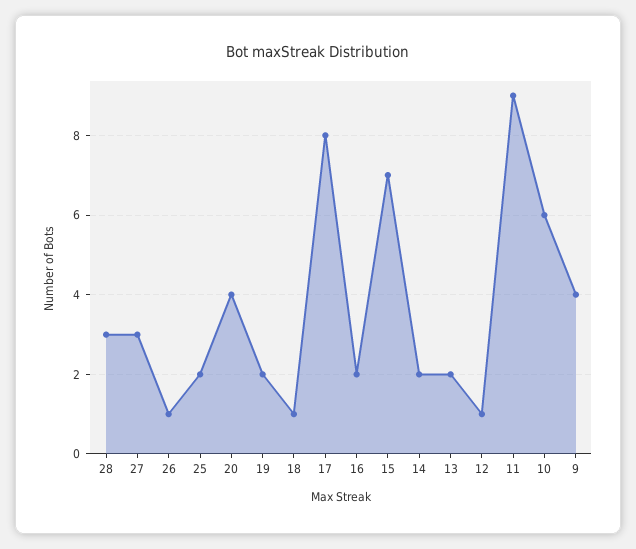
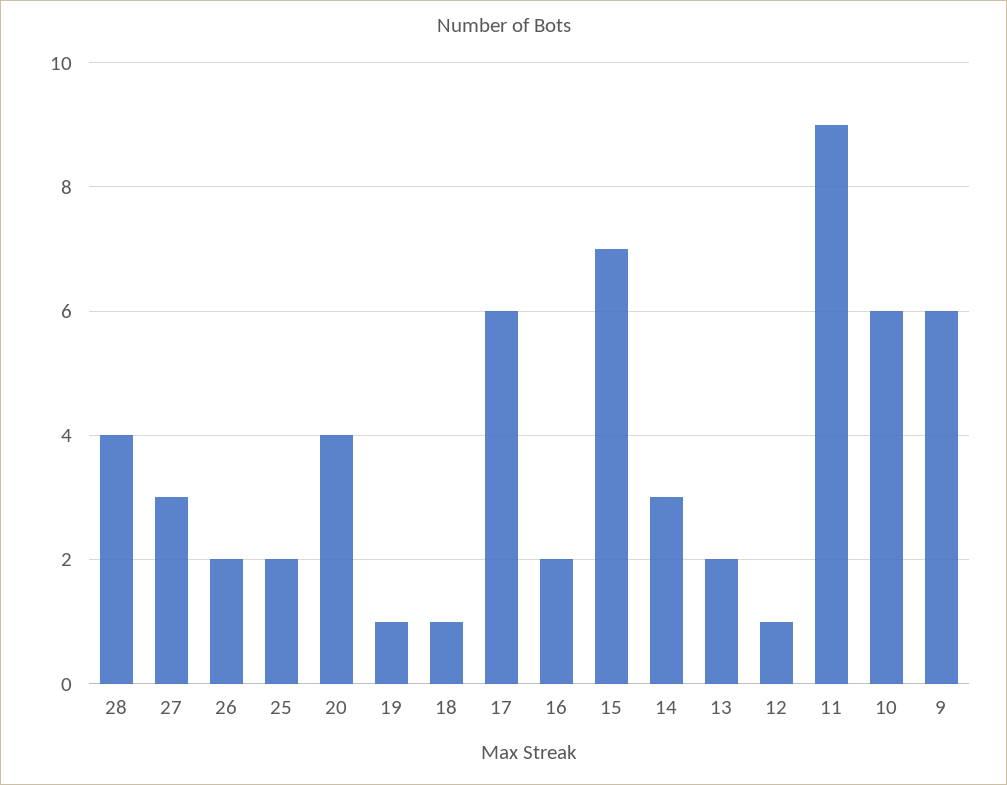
28: 3 -> 4
26: 1 -> 2
19: 2 -> 1
17: 8 -> 6
14: 2 -> 3
9: 4 -> 6

